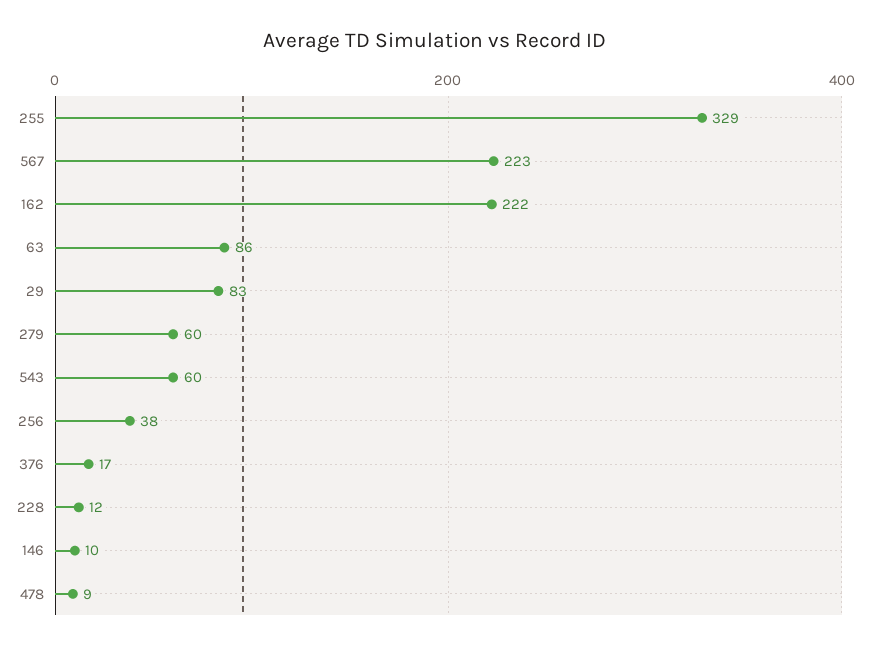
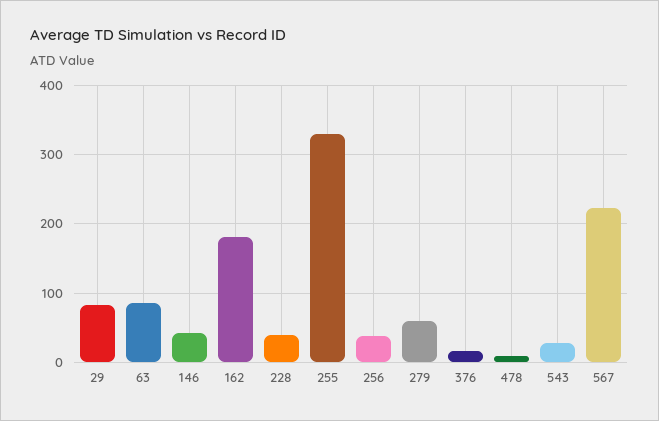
162: 222 -> 180
543: 60 -> 30
228: 12 -> 40
146: 10 -> 40

